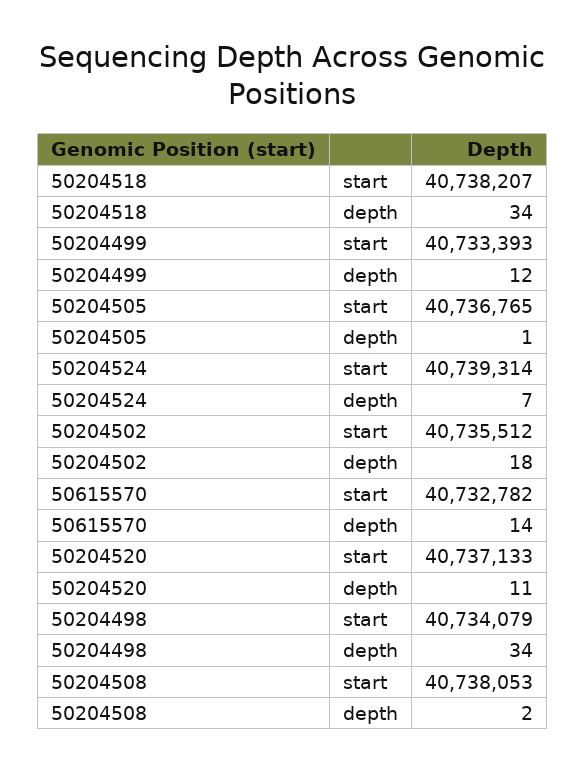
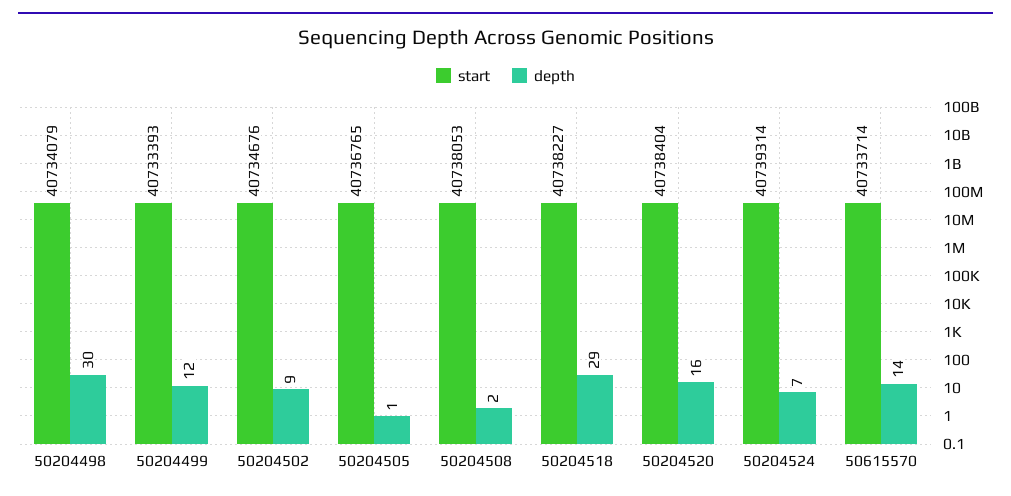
start, 50204518: 40738207 -> 40738227
depth, 50204518: 34 -> 29
start, 50204502: 40735512 -> 40734676
depth, 50204502: 18 -> 9
start, 50615570: 40732782 -> 40733714
start, 50204520: 40737133 -> 40738404
depth, 50204520: 11 -> 16
depth, 50204498: 34 -> 30

